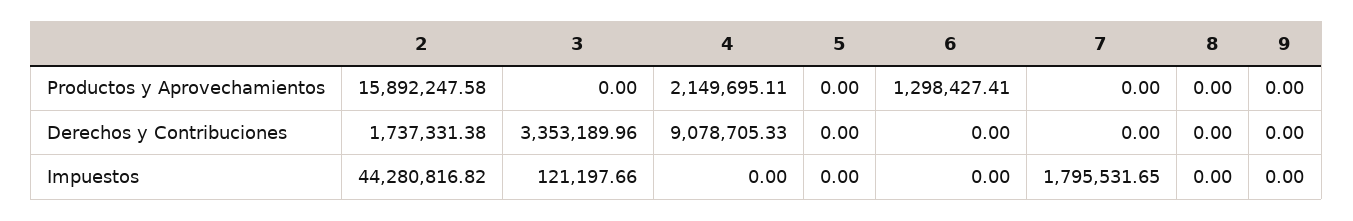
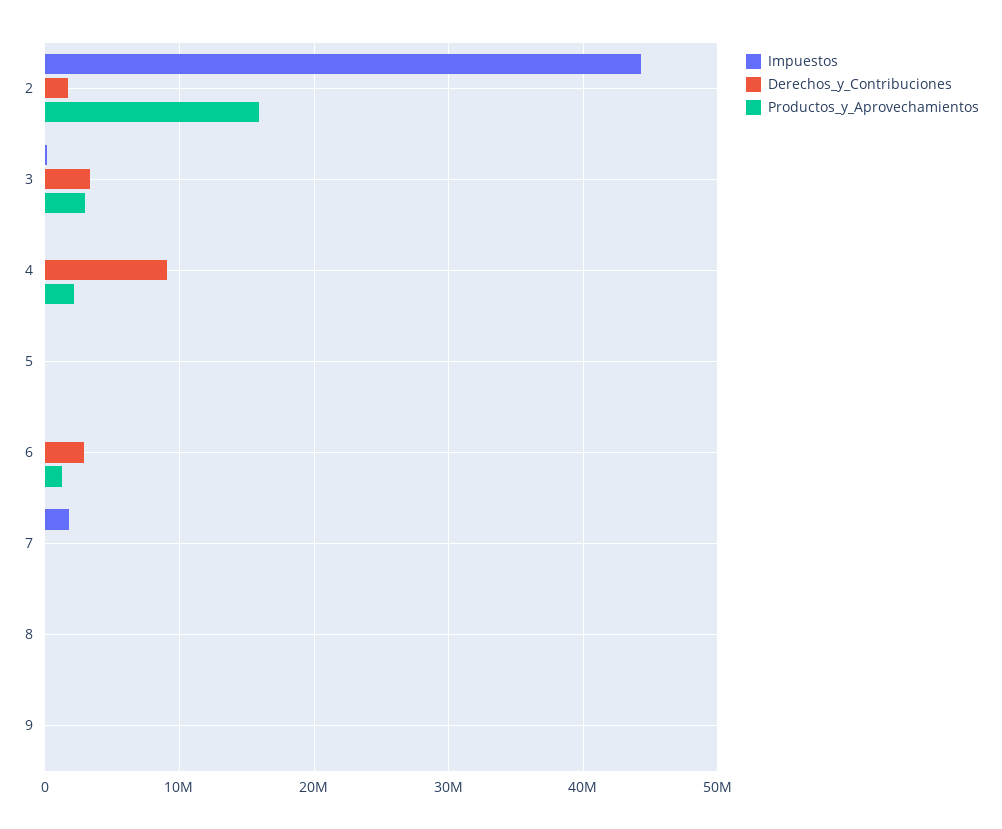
Productos y Aprovechamientos, 3: 0 -> 3000000
Derechos y Contribuciones, 6: 0 -> 3000000

